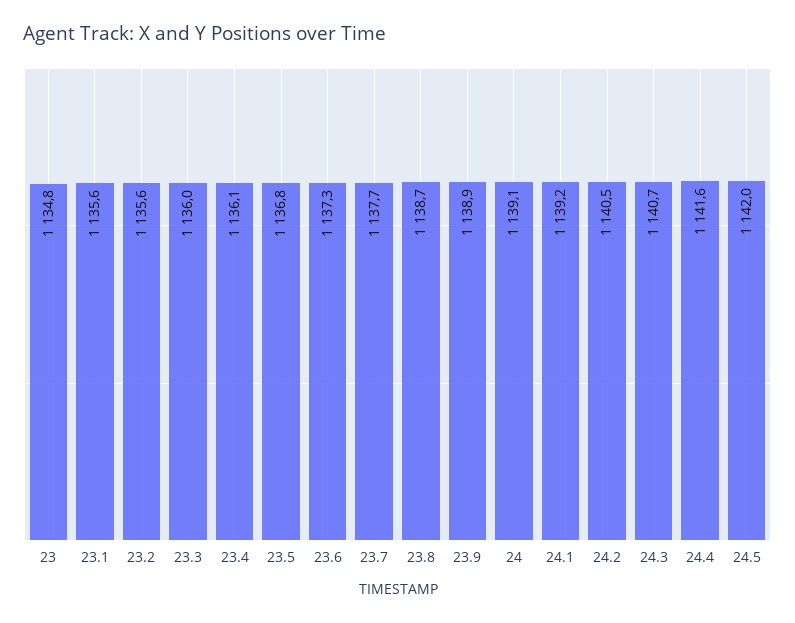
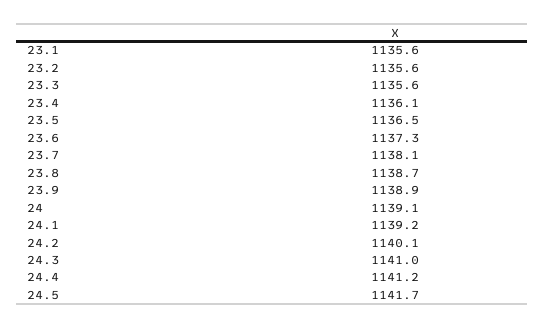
23: 1134.8 -> none
23.3: 1136 -> 1135.6
23.5: 1136.8 -> 1136.5
23.7: 1137.7 -> 1138.1
24.2: 1140.5 -> 1140.1
24.3: 1140.7 -> 1141
24.4: 1141.6 -> 1141.2
24.5: 1142 -> 1141.7

